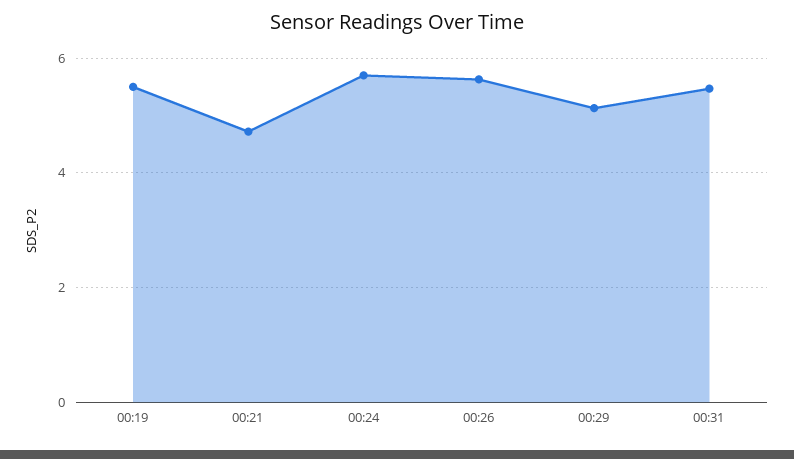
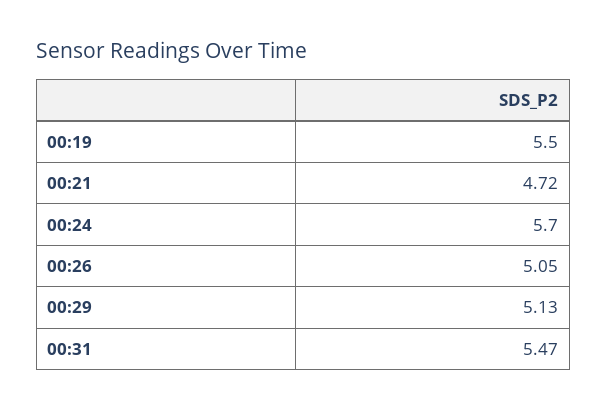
00:26: 5.6 -> 5.05

